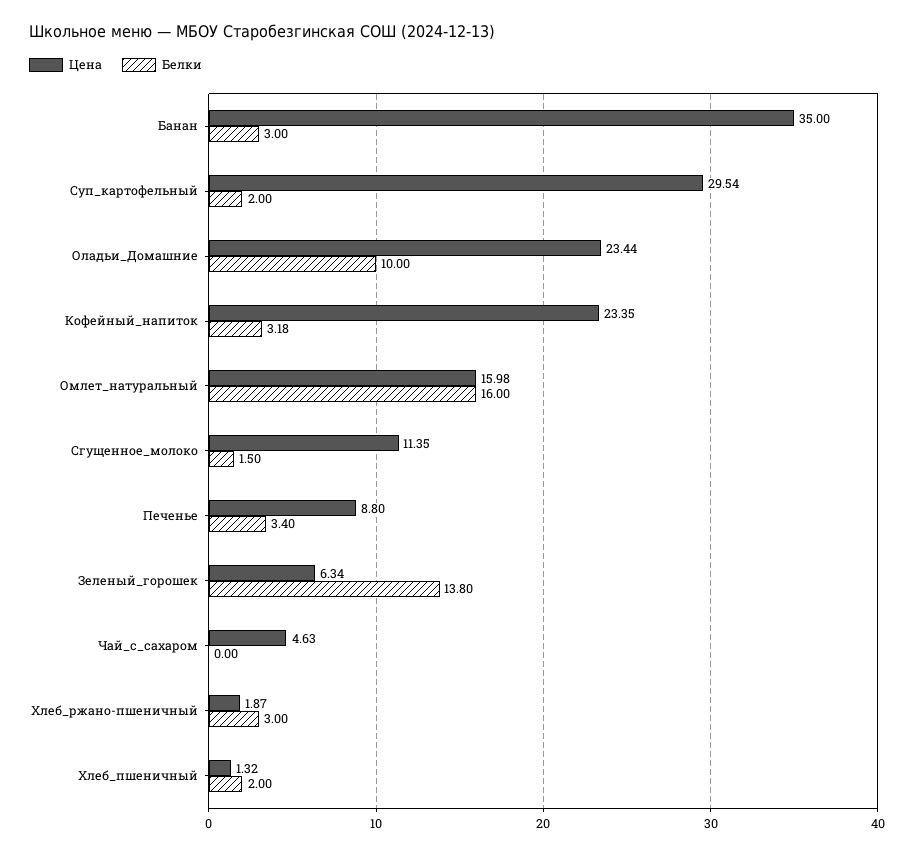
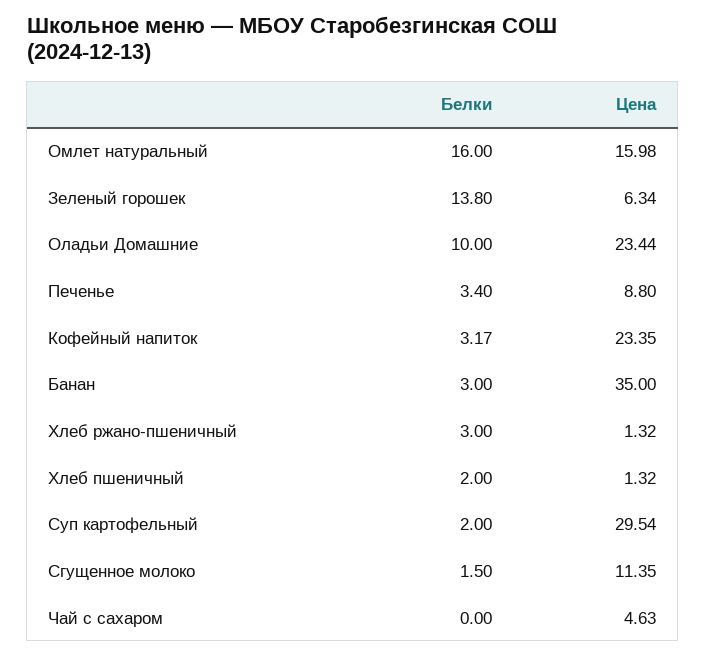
Белки, Кофейный_напиток: 3.18 -> 3.17
Цена, Хлеб_ржано-пшеничный: 1.87 -> 1.32

